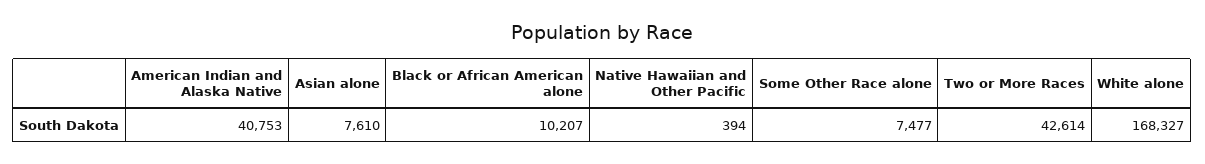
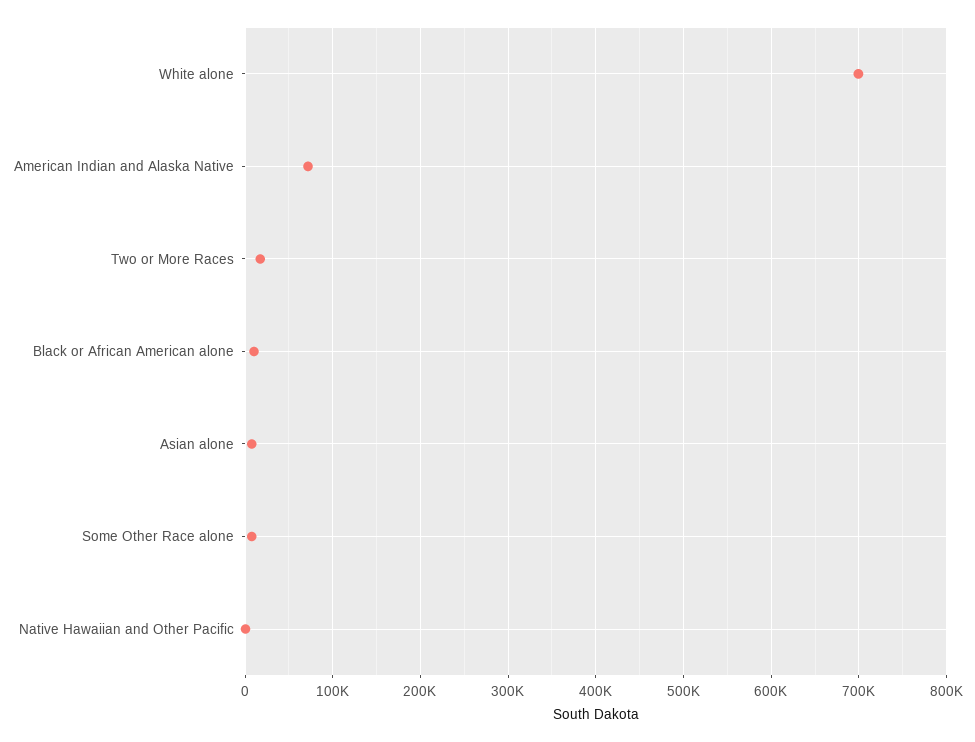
American Indian and Alaska Native: 40753 -> 70000
Two or More Races: 42614 -> 20000
White alone: 168327 -> 700000

